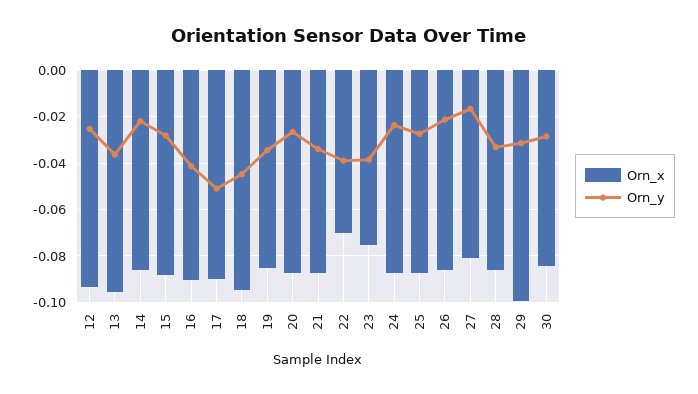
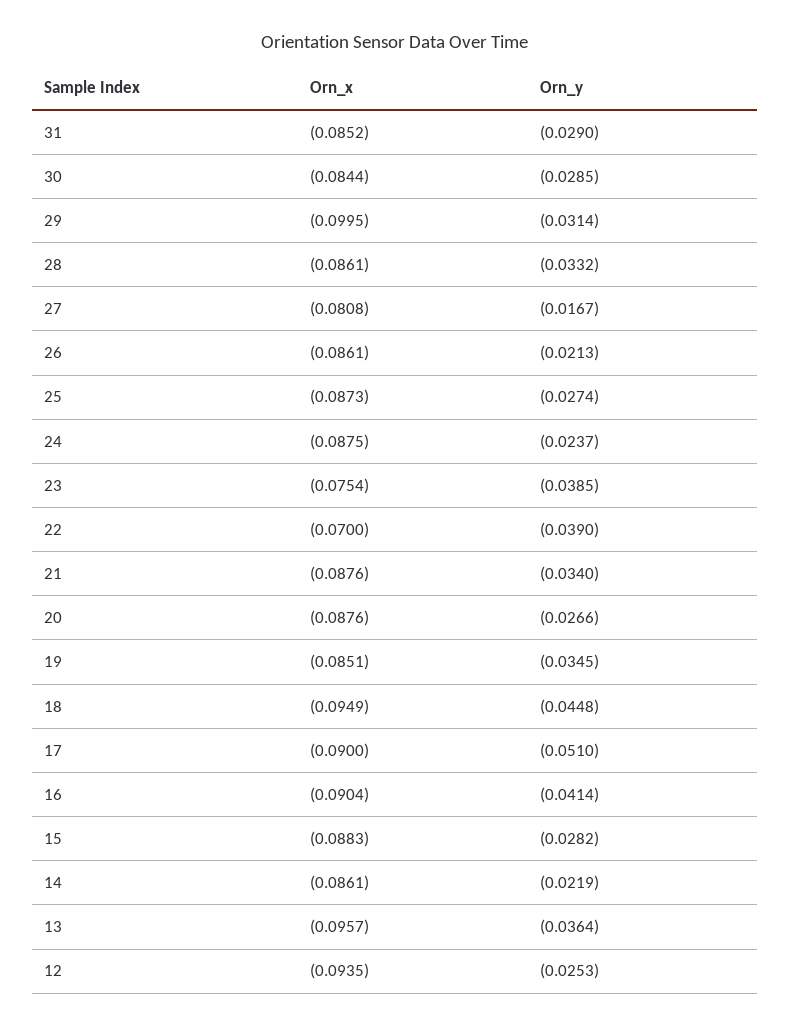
Orn_x, 31: none -> -0.0852
Orn_y, 31: none -> -0.029

